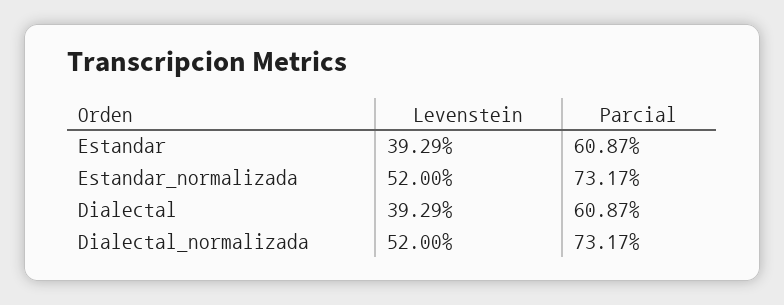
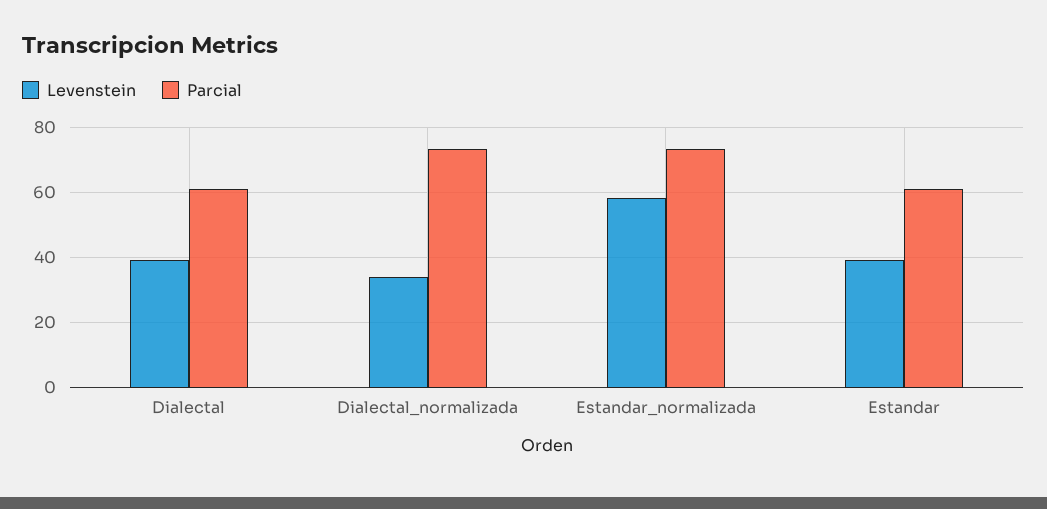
Levenstein, Estandar_normalizada: 52 -> 58
Levenstein, Dialectal_normalizada: 52 -> 34

